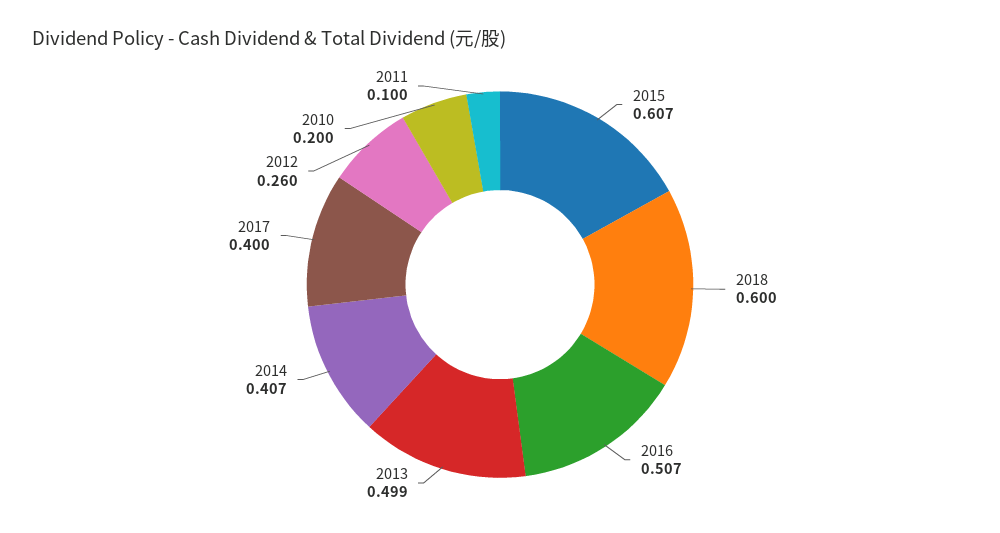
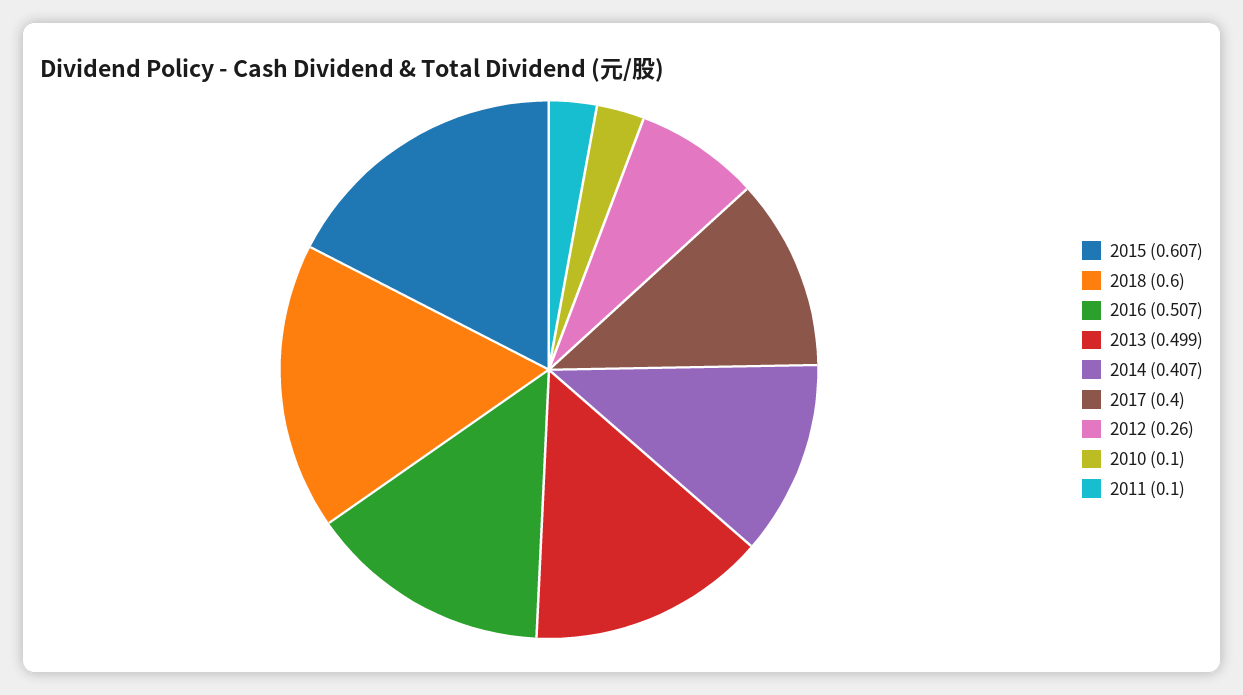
2010: 0.2 -> 0.1

